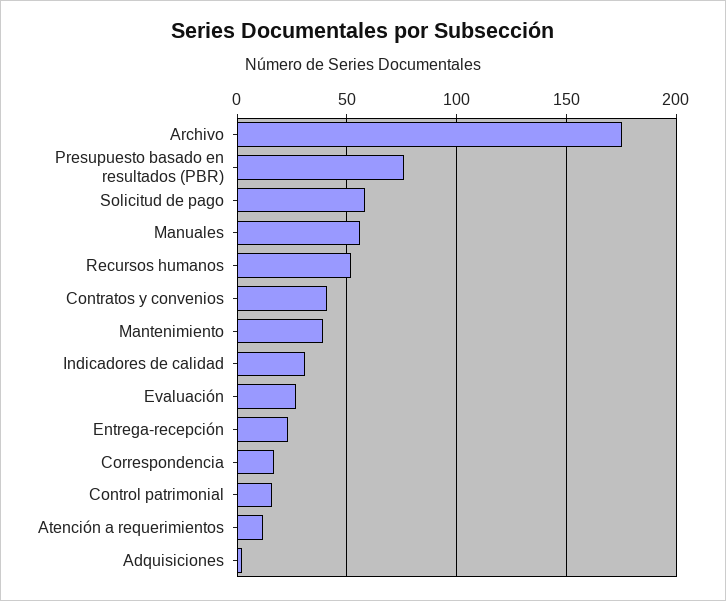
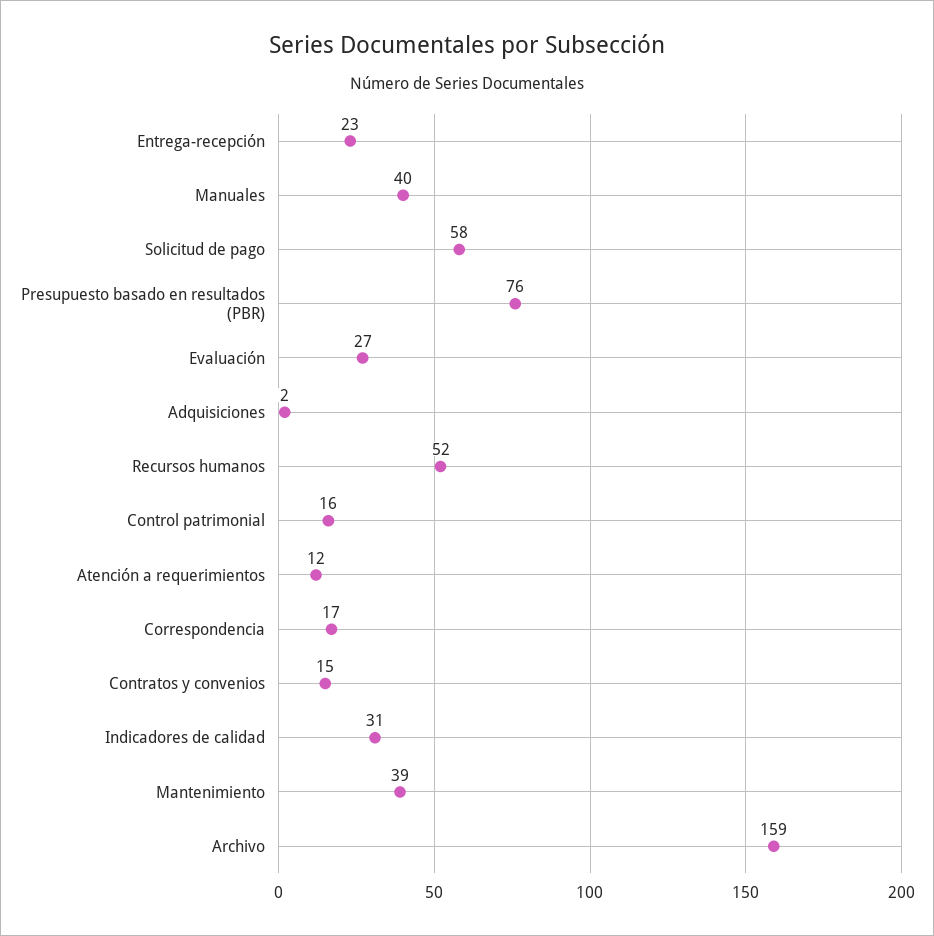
Archivo: 175 -> 159
Manuales: 55 -> 40
Contratos y convenios: 40 -> 15

